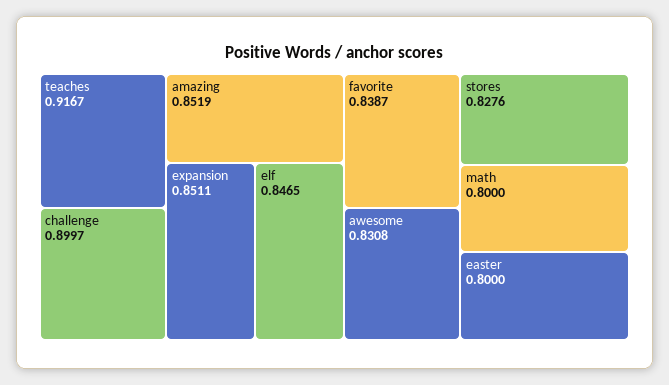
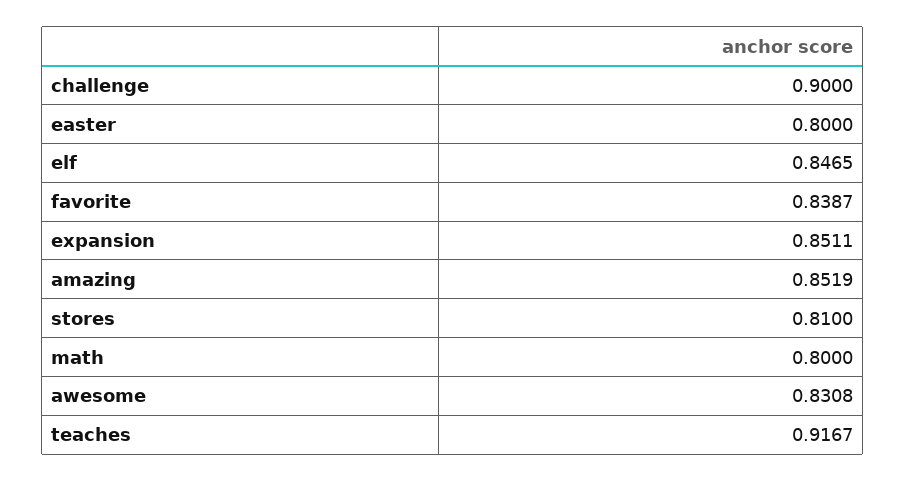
challenge: 0.8997 -> 0.9
stores: 0.8276 -> 0.81

